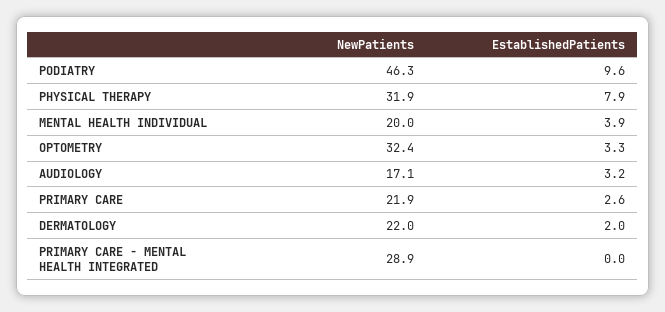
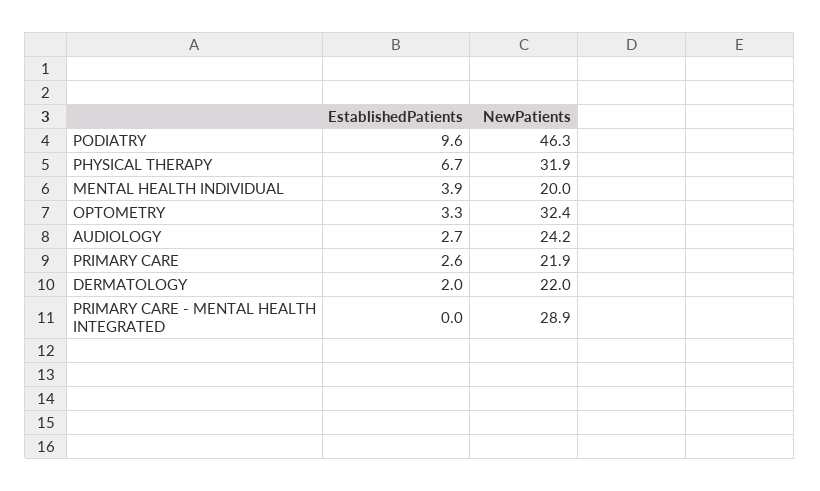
EstablishedPatients, PHYSICAL THERAPY: 7.9 -> 6.7
NewPatients, AUDIOLOGY: 17.1 -> 24.2
EstablishedPatients, AUDIOLOGY: 3.2 -> 2.7

